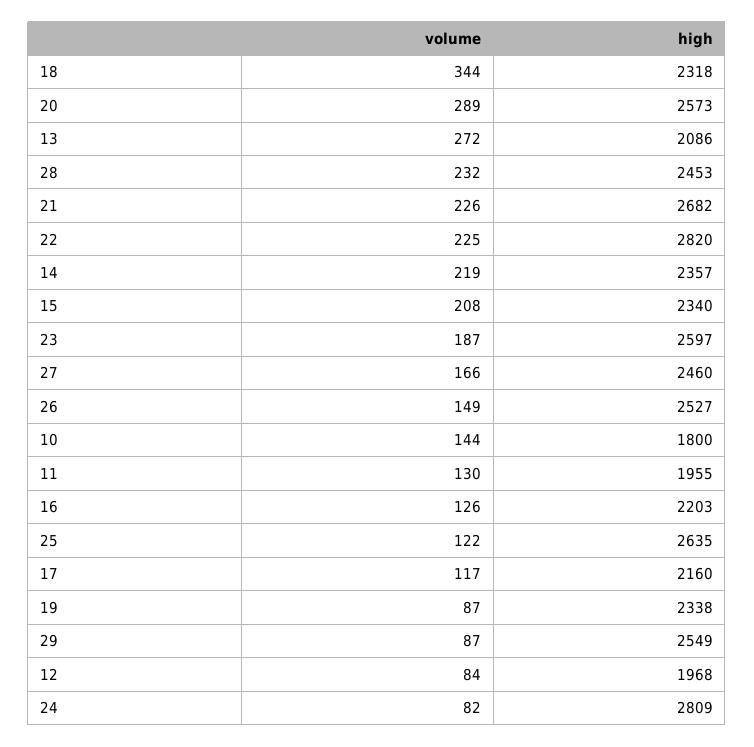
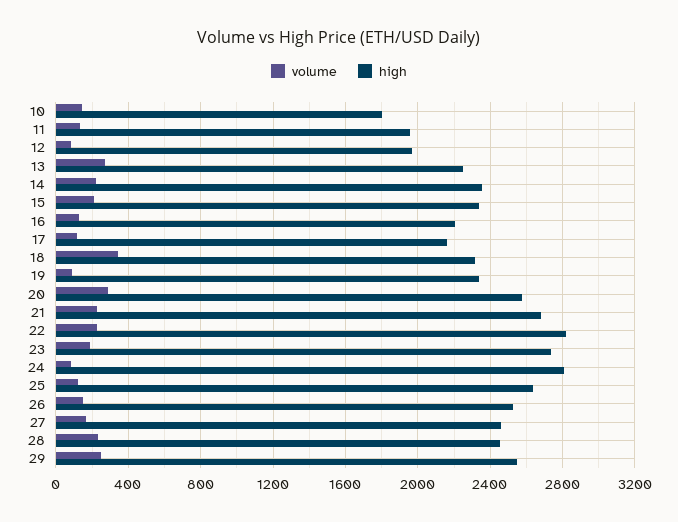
high, 13: 2086 -> 2250
high, 23: 2597 -> 2750
volume, 29: 87 -> 250

